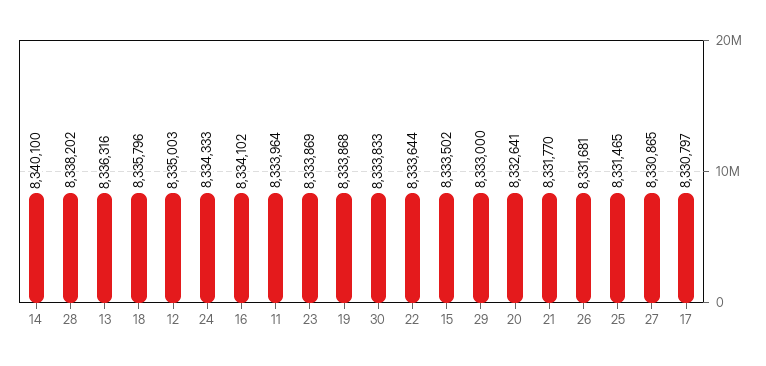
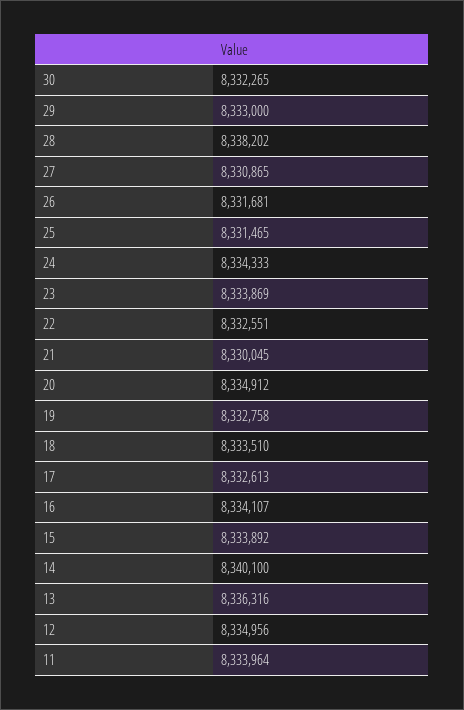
18: 8335796 -> 8333510
12: 8335003 -> 8334956
16: 8334102 -> 8334107
19: 8333868 -> 8332758
30: 8333833 -> 8332265
22: 8333644 -> 8332551
15: 8333502 -> 8333892
20: 8332641 -> 8334912
21: 8331770 -> 8330045
17: 8330797 -> 8332613

